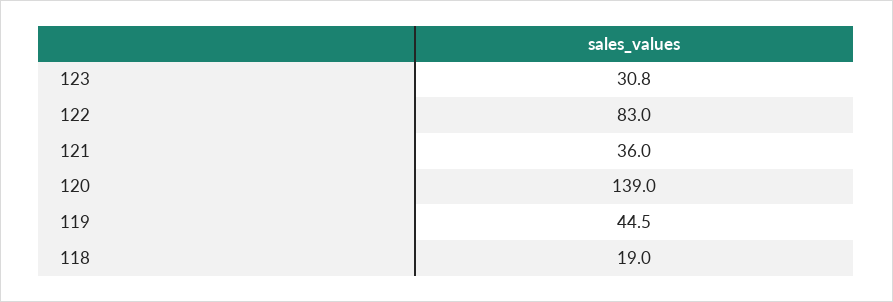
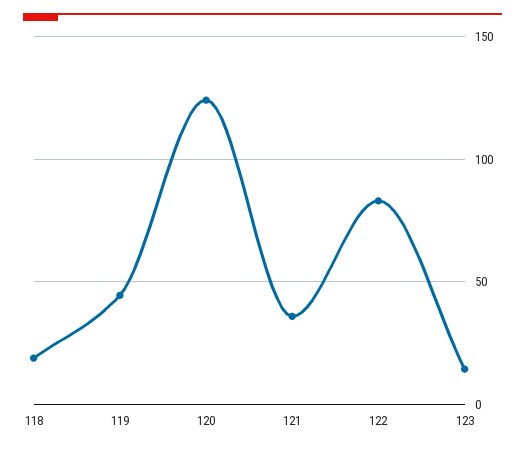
123: 30.8 -> 15
120: 139 -> 125

